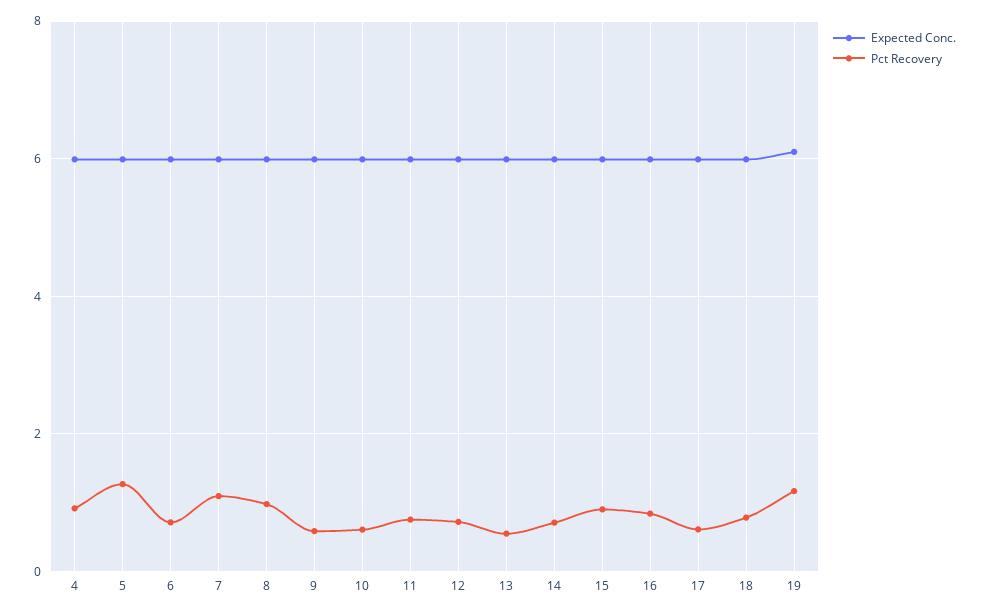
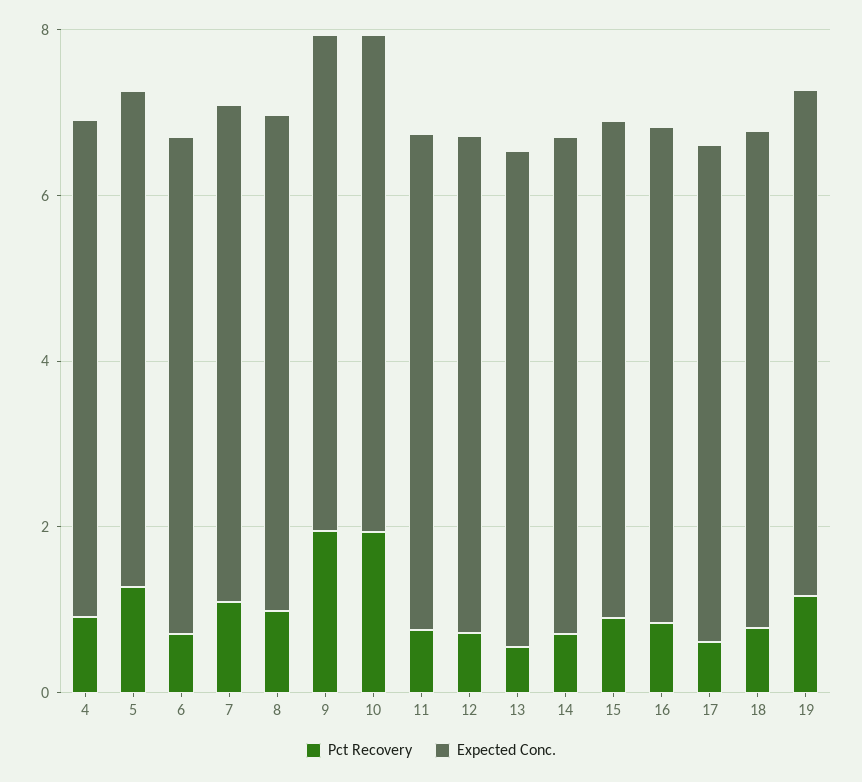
Pct Recovery, 9: 0.6 -> 2
Pct Recovery, 10: 0.6 -> 2

